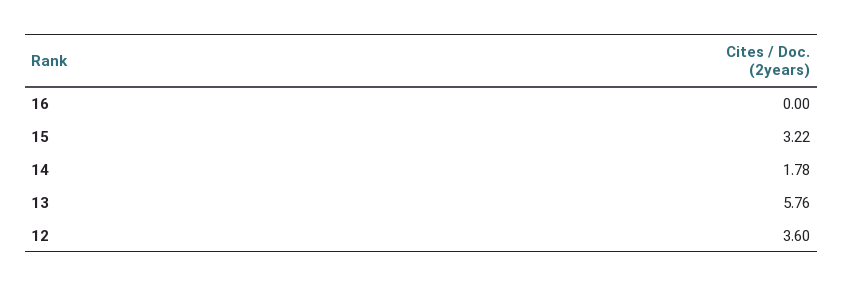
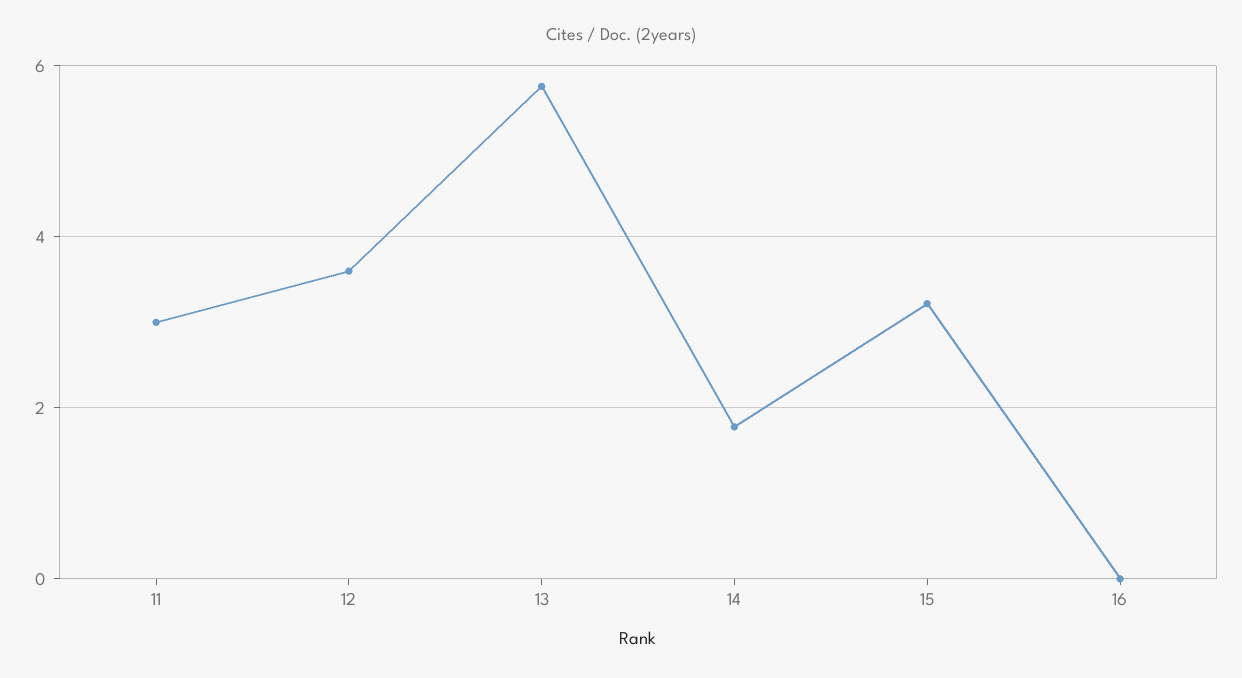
11: none -> 3

